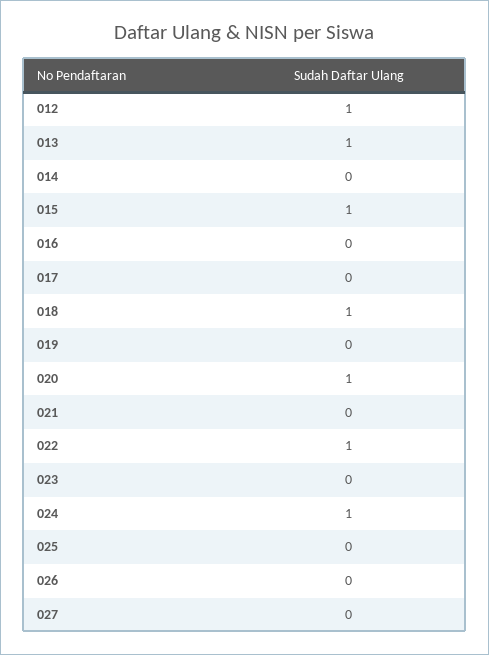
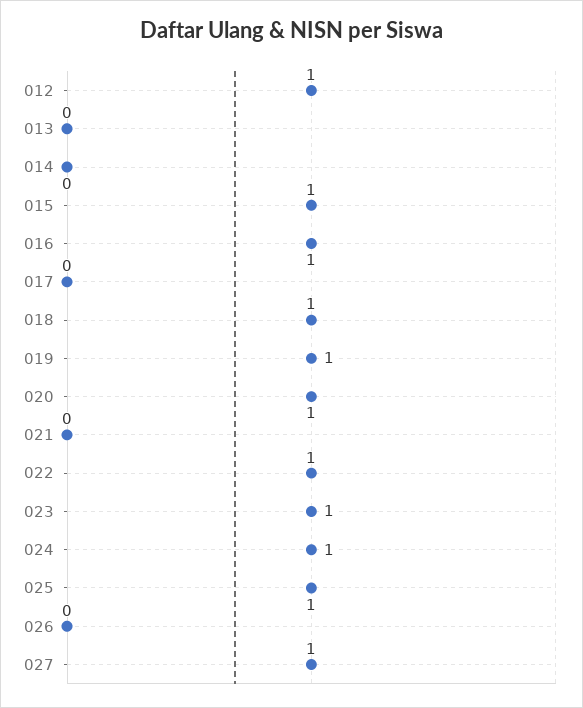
013: 1 -> 0
016: 0 -> 1
019: 0 -> 1
023: 0 -> 1
025: 0 -> 1
027: 0 -> 1

